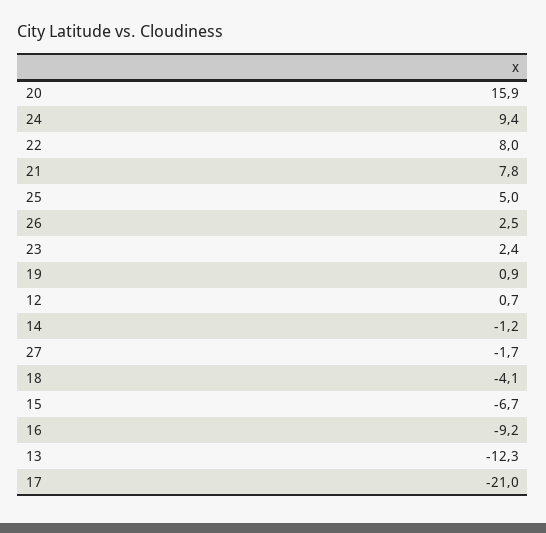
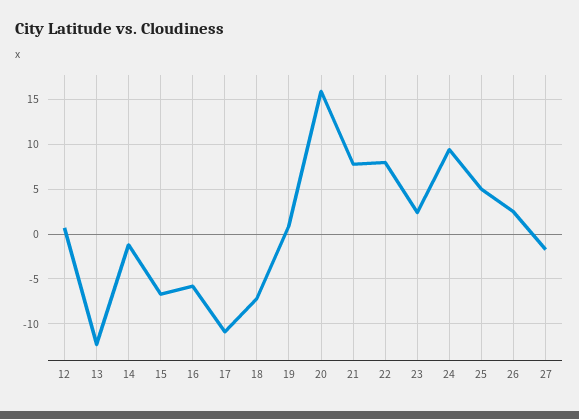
18: -4.1 -> -7
16: -9.2 -> -6
17: -21 -> -11

